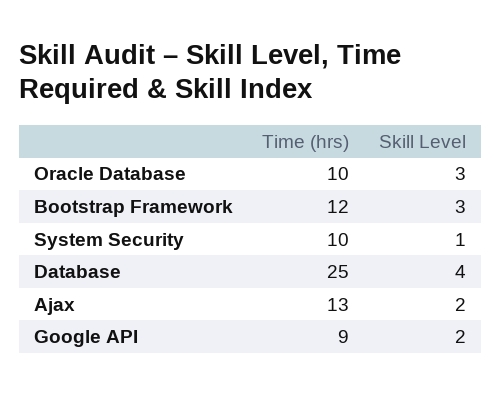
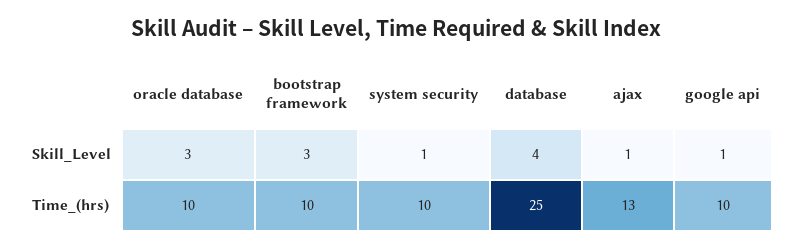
Time (hrs), Bootstrap Framework: 12 -> 10
Skill Level, Ajax: 2 -> 1
Time (hrs), Google API: 9 -> 10
Skill Level, Google API: 2 -> 1

